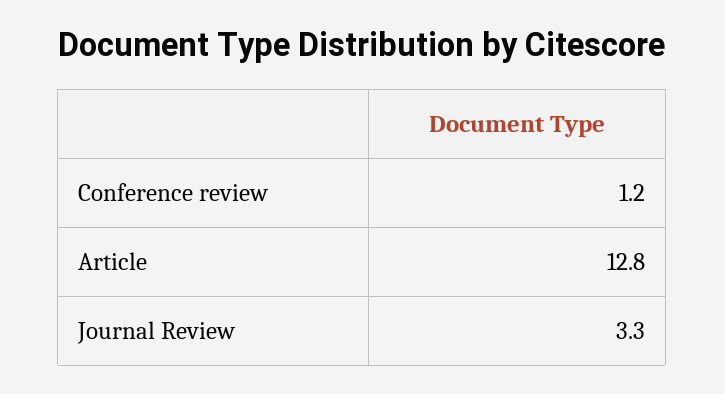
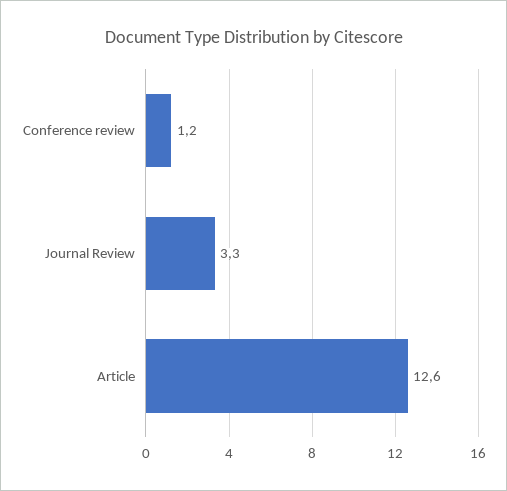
Article: 12.8 -> 12.6

